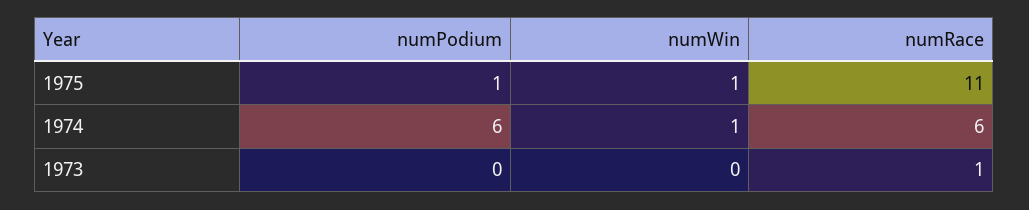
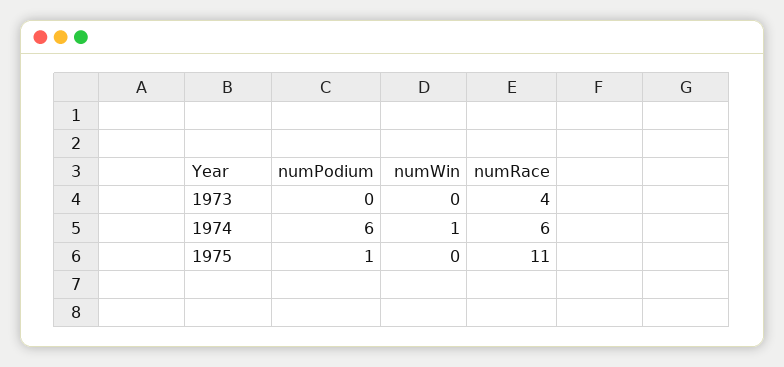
numWin, 1975: 1 -> 0
numRace, 1973: 1 -> 4

